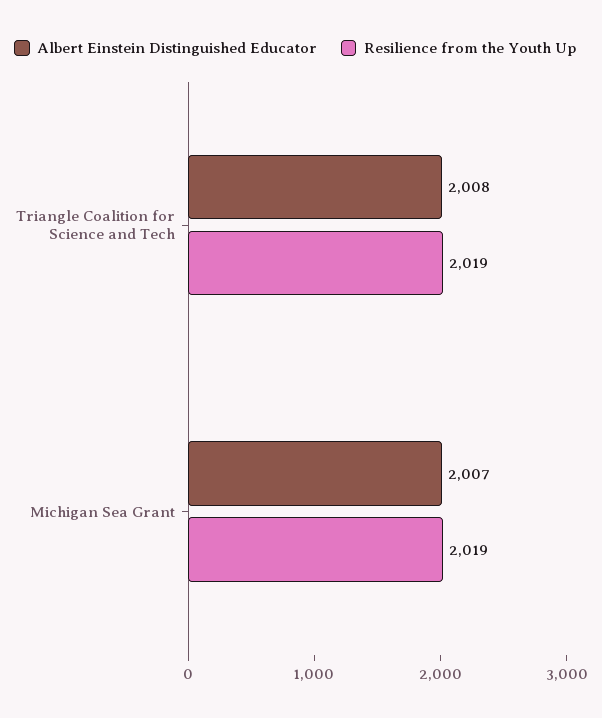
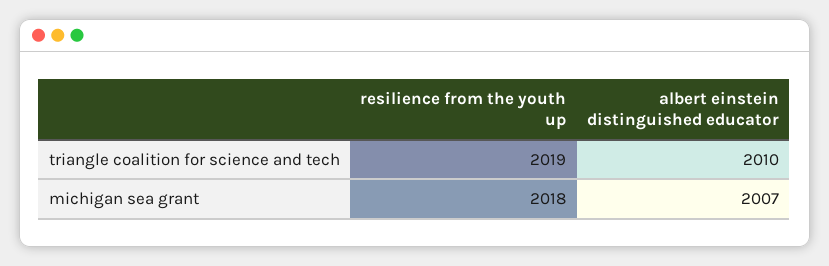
Albert Einstein Distinguished Educator, Triangle Coalition for Science and Tech: 2008 -> 2010
Resilience from the Youth Up, Michigan Sea Grant: 2019 -> 2018

